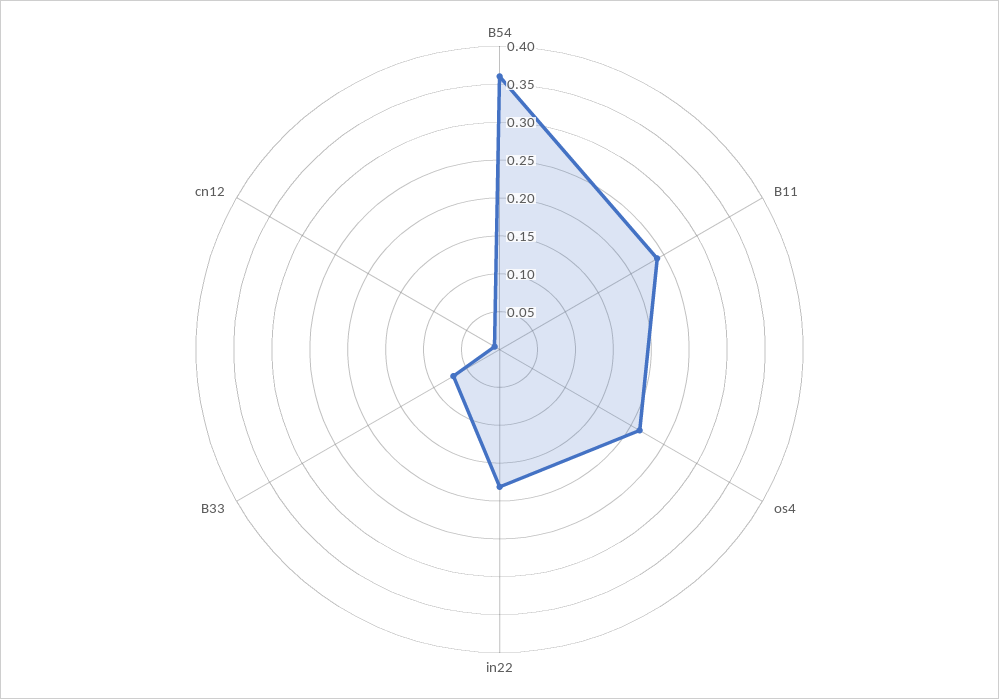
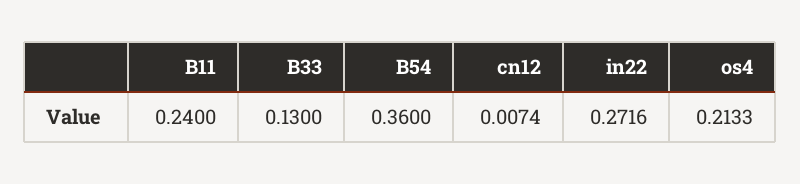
in22: 0.175 -> 0.2716
B33: 0.075 -> 0.13

